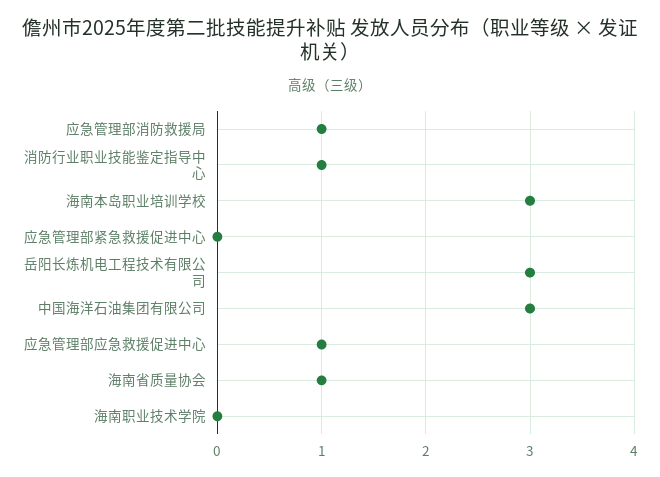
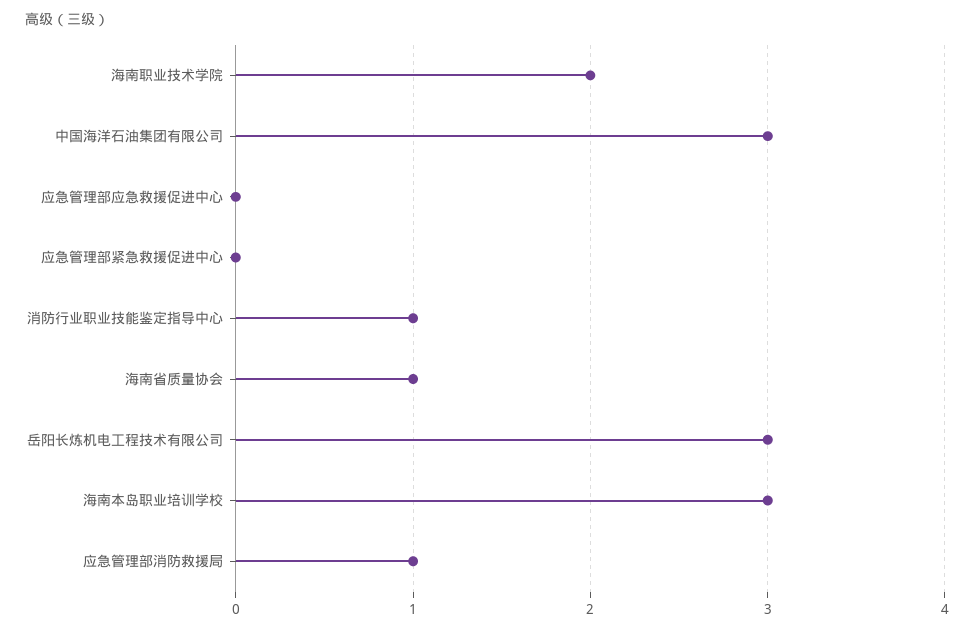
应急管理部应急救援促进中心: 1 -> 0
海南职业技术学院: 0 -> 2

